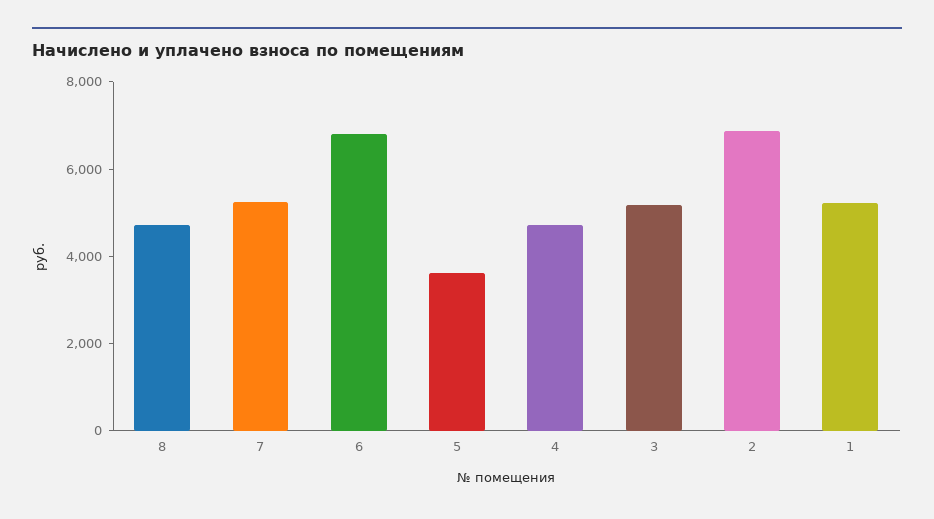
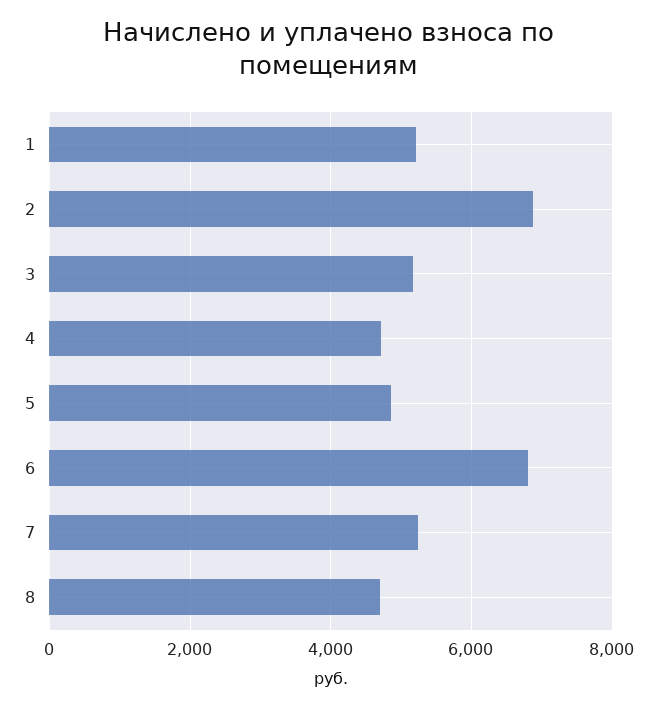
5: 3500 -> 4800

